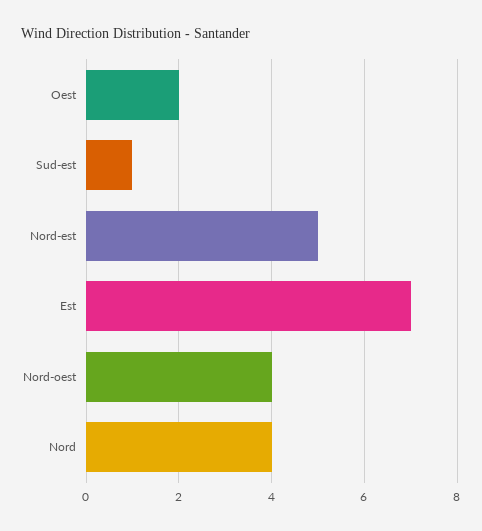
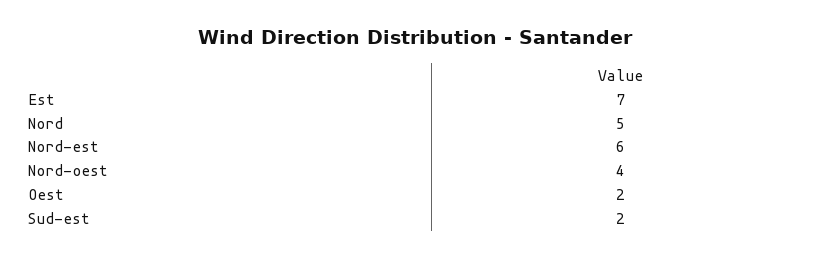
Sud-est: 1 -> 2
Nord-est: 5 -> 6
Nord: 4 -> 5

